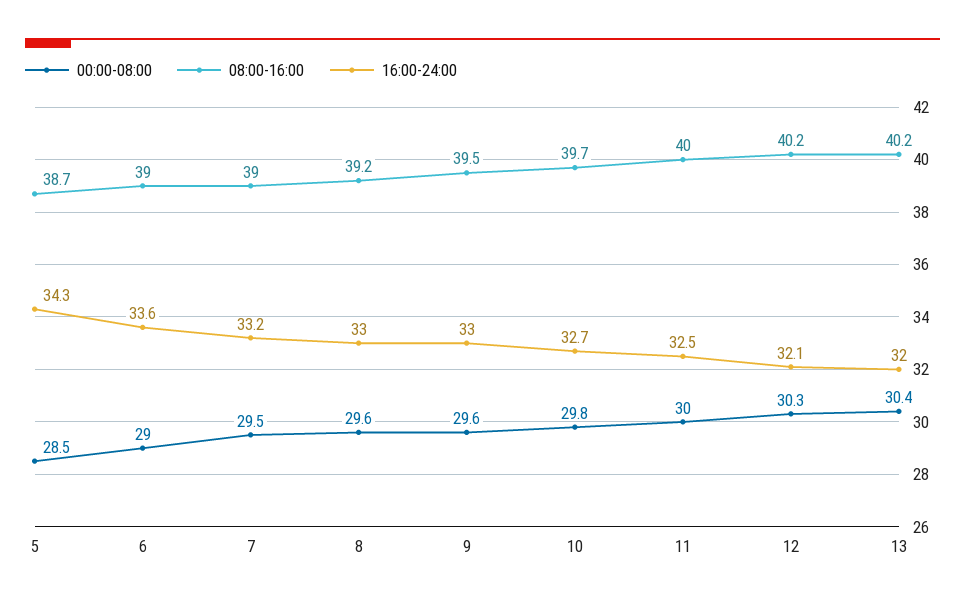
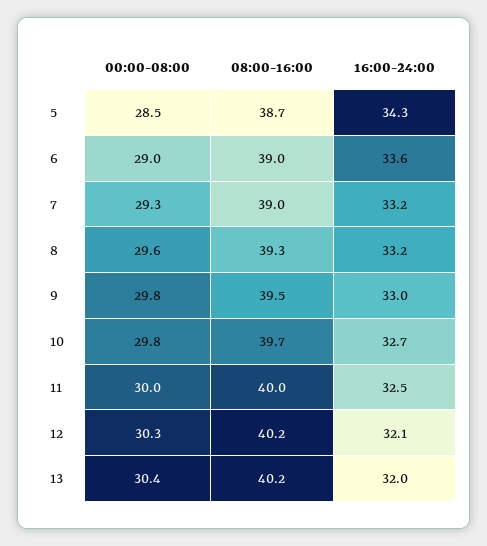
00:00-08:00, 7: 29.5 -> 29.3
08:00-16:00, 8: 39.2 -> 39.3
16:00-24:00, 8: 33 -> 33.2
00:00-08:00, 9: 29.6 -> 29.8

